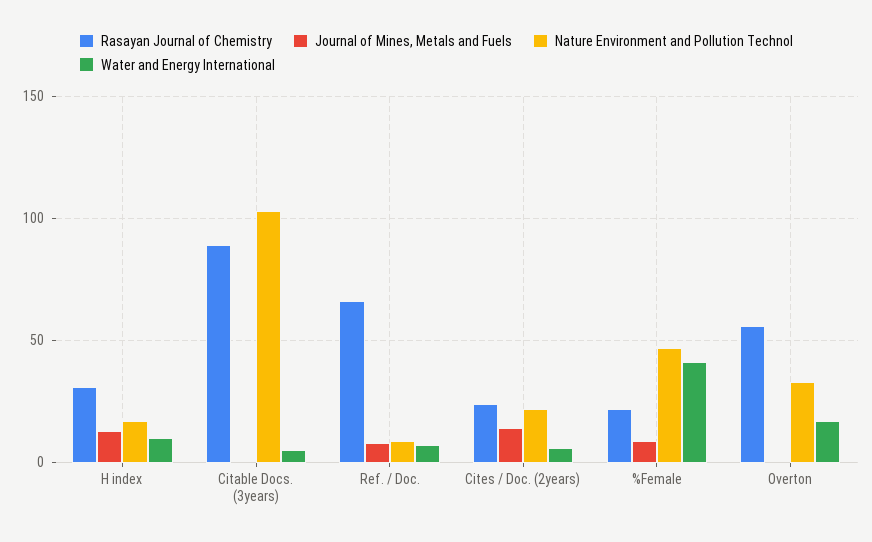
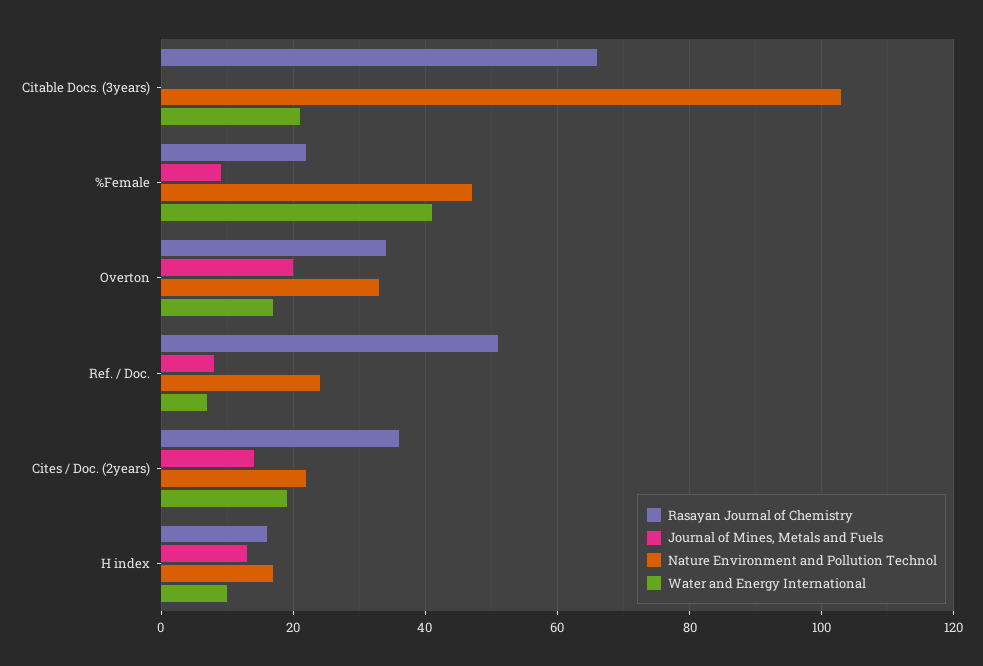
Rasayan Journal of Chemistry, H index: 30 -> 15
Rasayan Journal of Chemistry, Citable Docs. (3years): 90 -> 65
Water and Energy International, Citable Docs. (3years): 5 -> 20
Rasayan Journal of Chemistry, Ref. / Doc.: 65 -> 50
Nature Environment and Pollution Technol, Ref. / Doc.: 10 -> 25
Rasayan Journal of Chemistry, Cites / Doc. (2years): 25 -> 35
Water and Energy International, Cites / Doc. (2years): 5 -> 20
Rasayan Journal of Chemistry, Overton: 55 -> 35
Journal of Mines, Metals and Fuels, Overton: 0 -> 20

